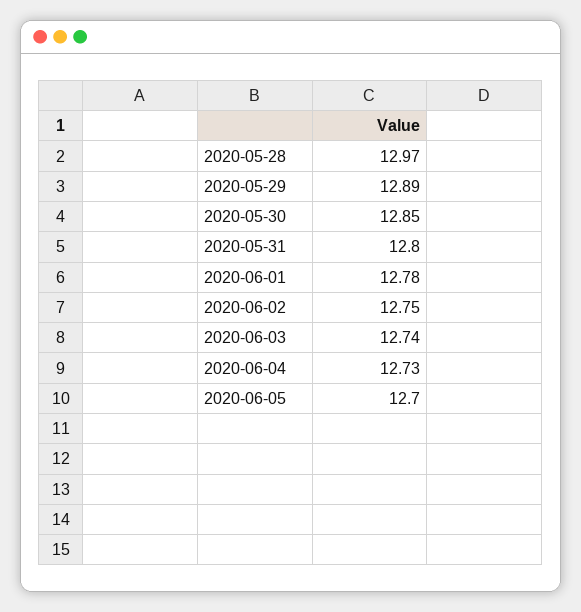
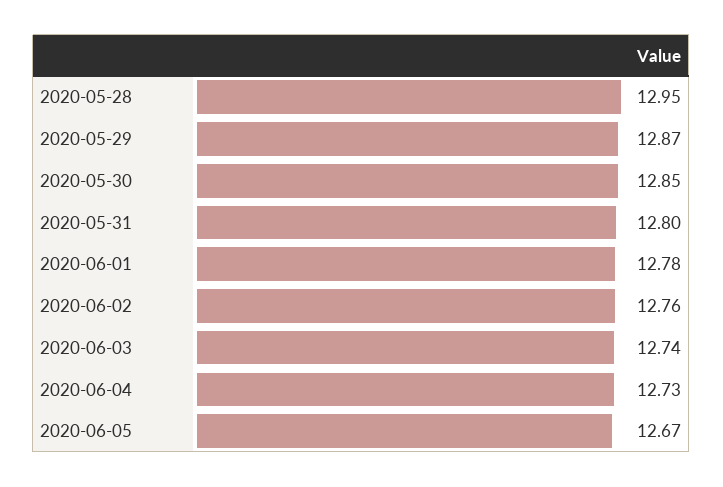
2020-05-28: 12.97 -> 12.95
2020-05-29: 12.89 -> 12.87
2020-06-02: 12.75 -> 12.76
2020-06-05: 12.7 -> 12.67

